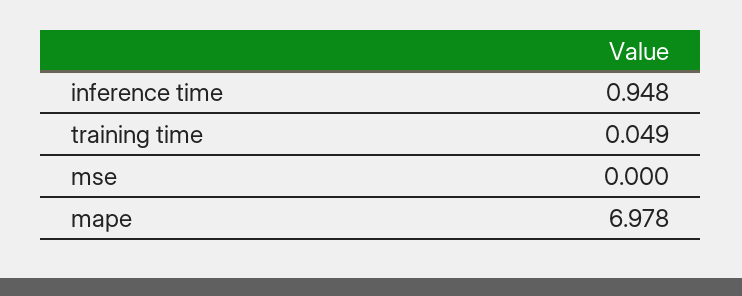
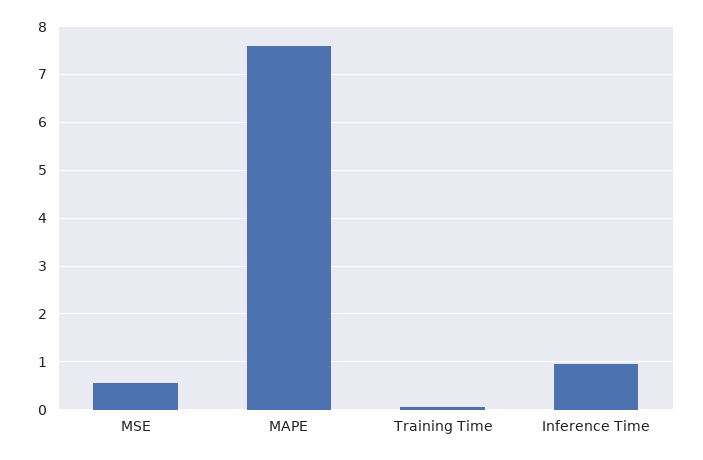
mse: 0 -> 0.6
mape: 6.978 -> 7.6

